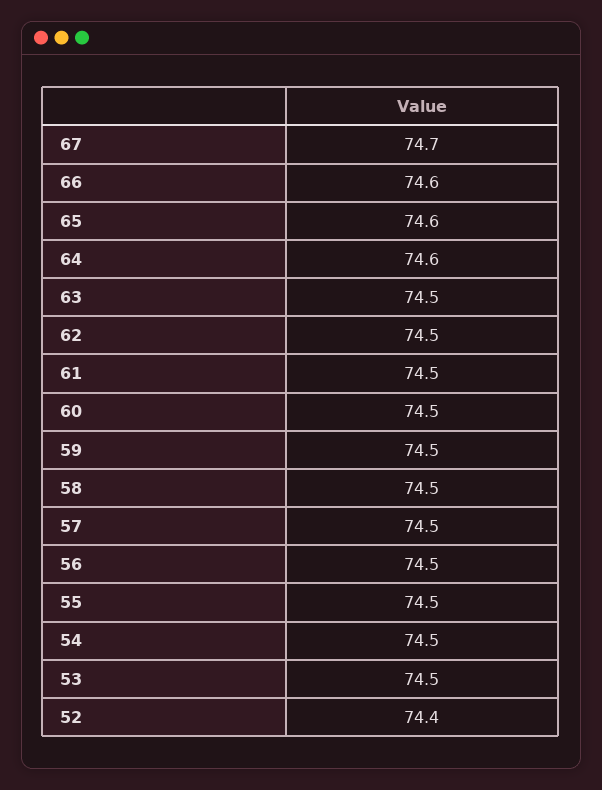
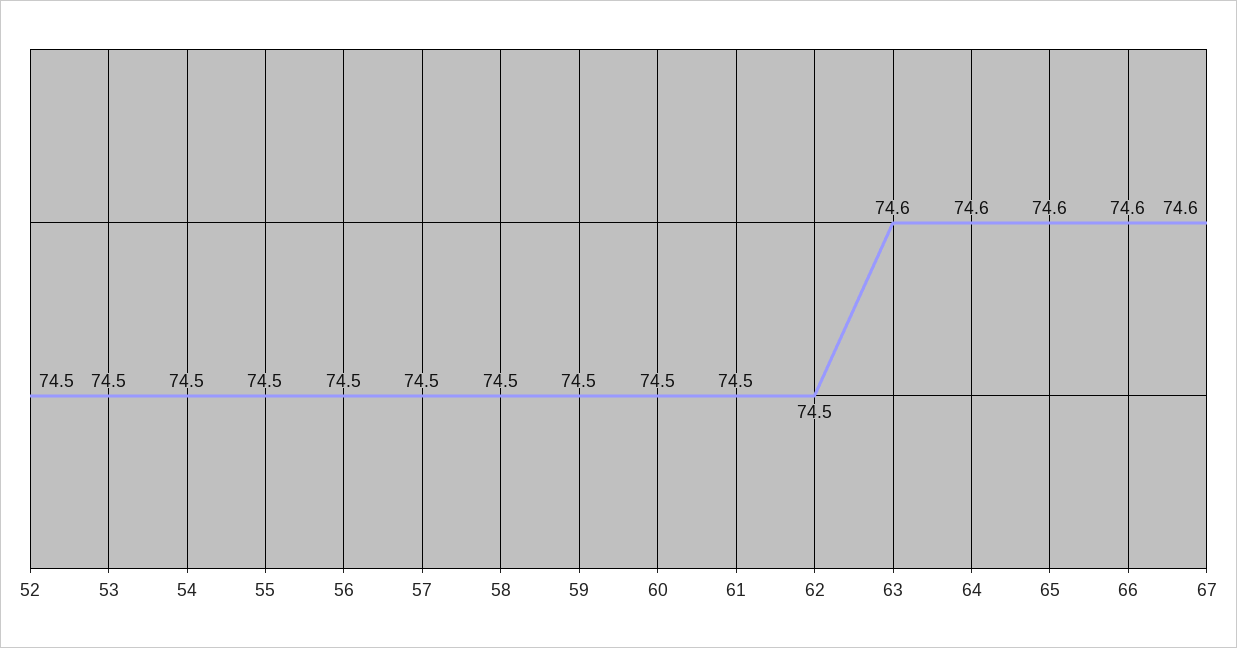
67: 74.7 -> 74.6
63: 74.5 -> 74.6
52: 74.4 -> 74.5

